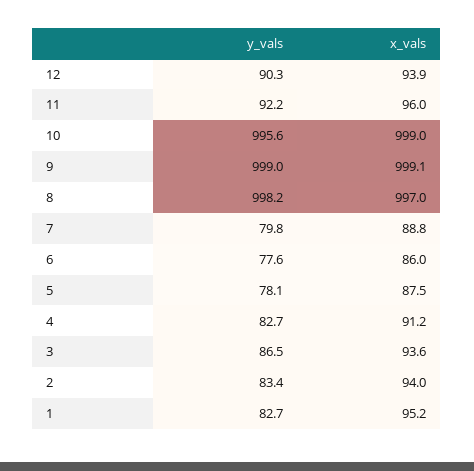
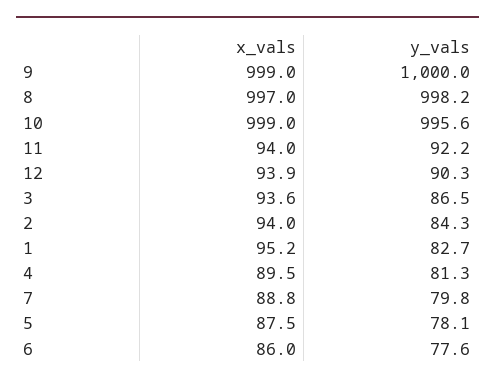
x_vals, 11: 96 -> 94
y_vals, 9: 999 -> 1000
x_vals, 9: 999.1 -> 999
y_vals, 4: 82.7 -> 81.3
x_vals, 4: 91.2 -> 89.5
y_vals, 2: 83.4 -> 84.3

